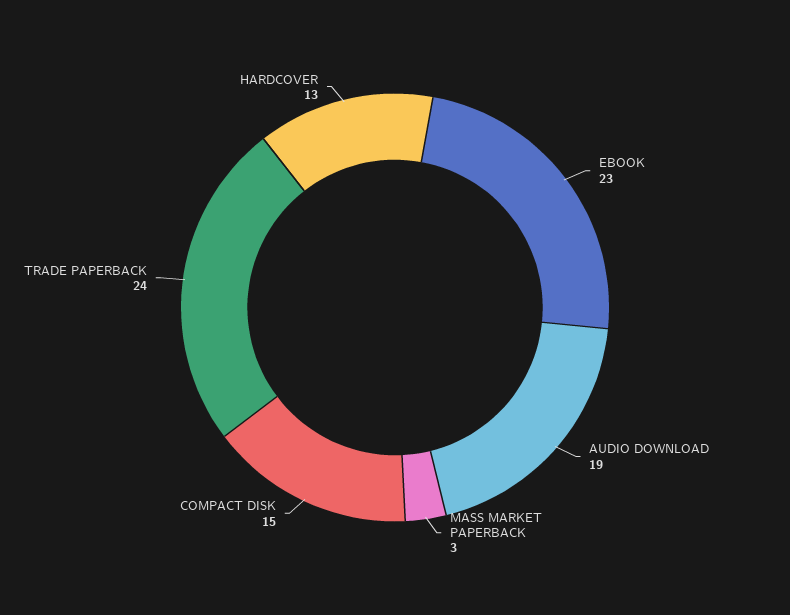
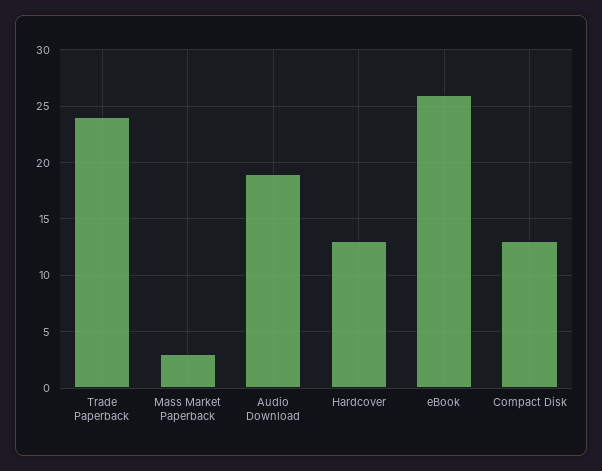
EBOOK: 23 -> 26
COMPACT DISK: 15 -> 13

